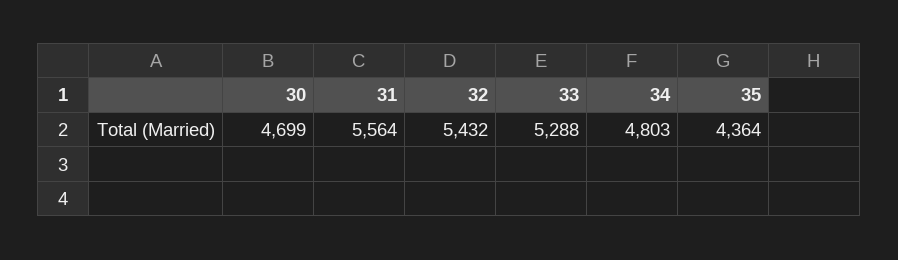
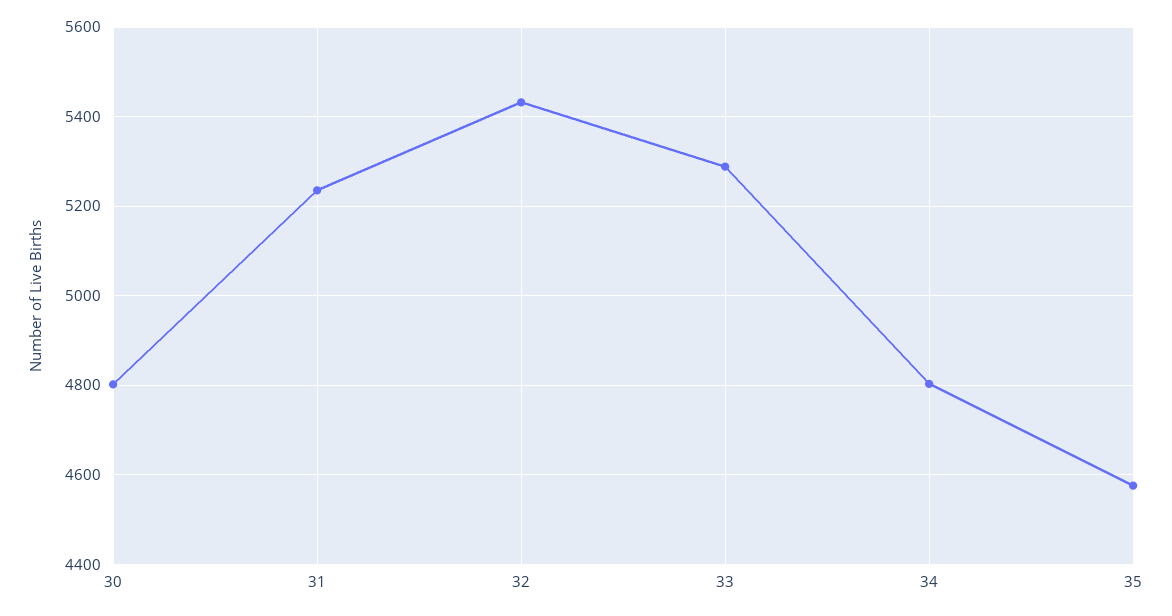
30: 4699 -> 4800
31: 5564 -> 5240
35: 4364 -> 4580

